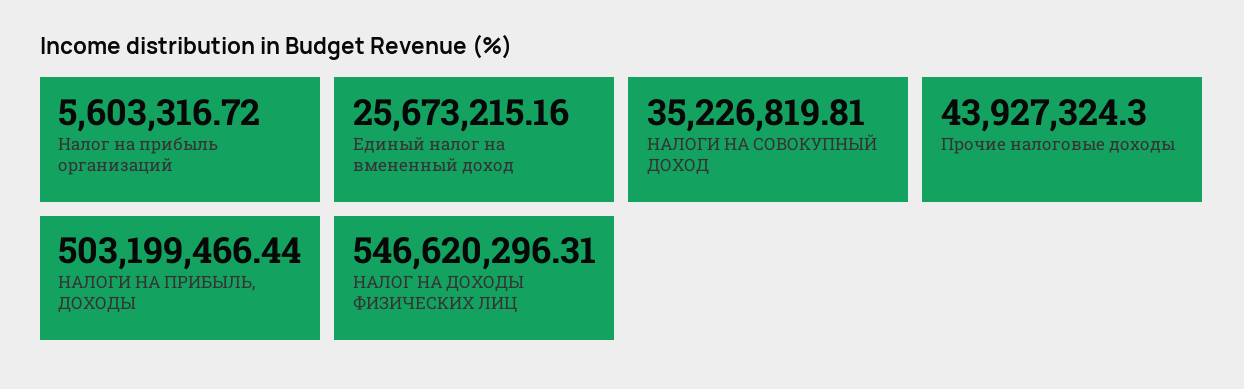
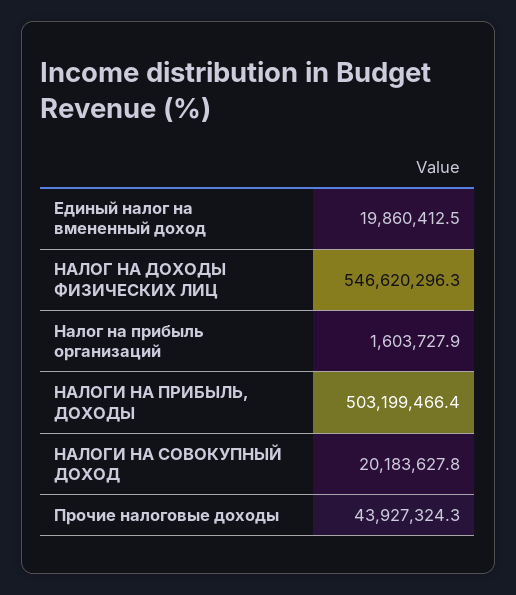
Налог на прибыль организаций: 5603316.72 -> 1603727.9
Единый налог на вмененный доход: 25673215.16 -> 19860412.5
НАЛОГИ НА СОВОКУПНЫЙ ДОХОД: 35226819.81 -> 20183627.8

